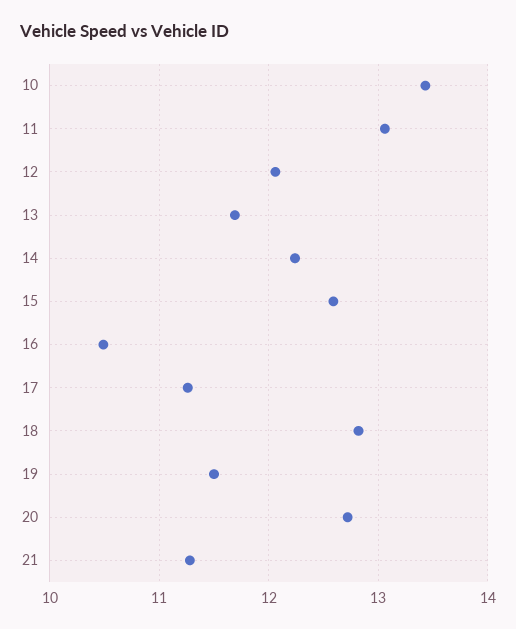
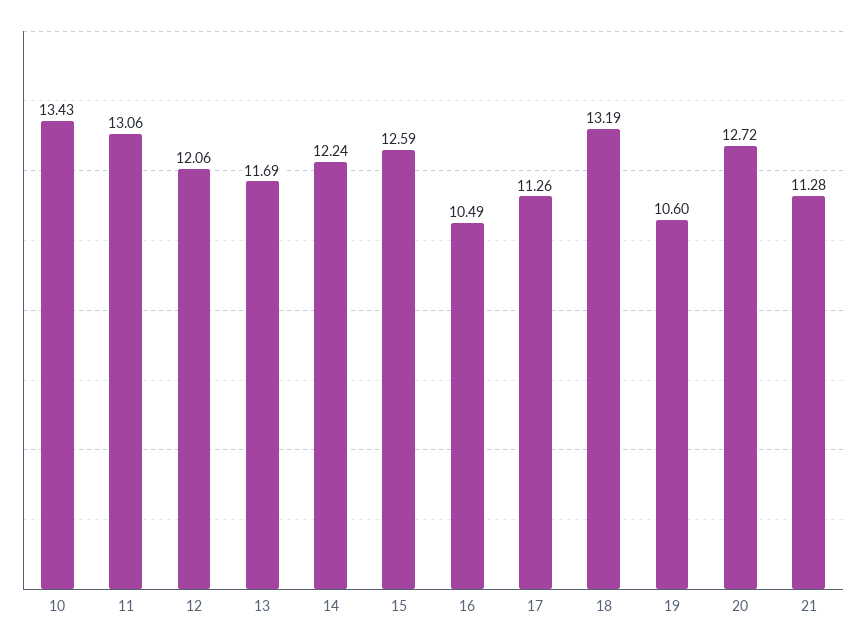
18: 12.8 -> 13.19
19: 11.5 -> 10.6

